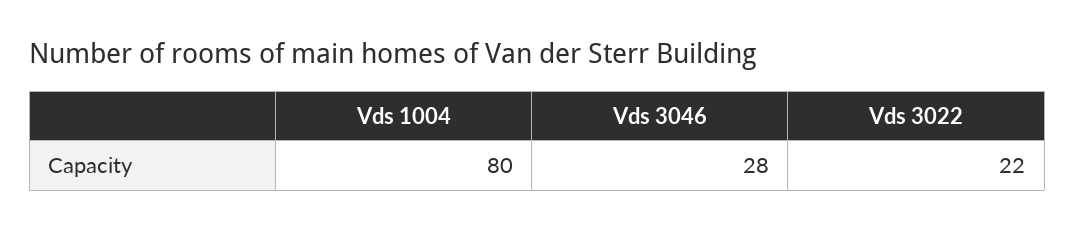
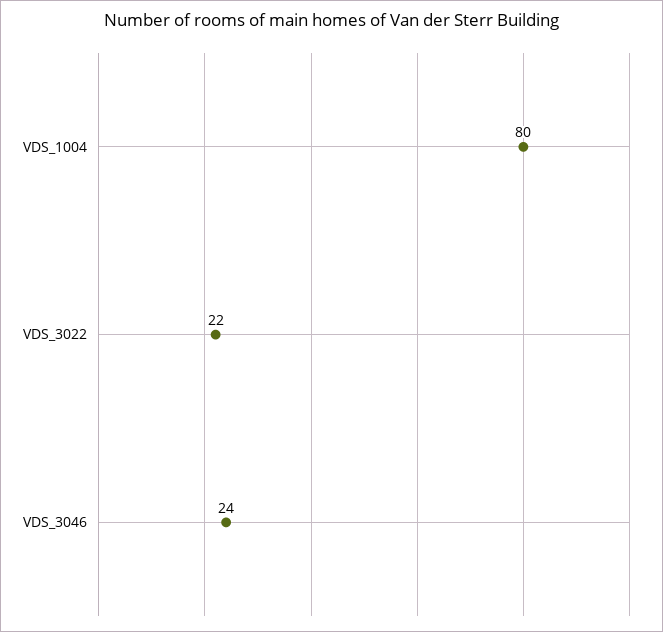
Vds 3046: 28 -> 24

